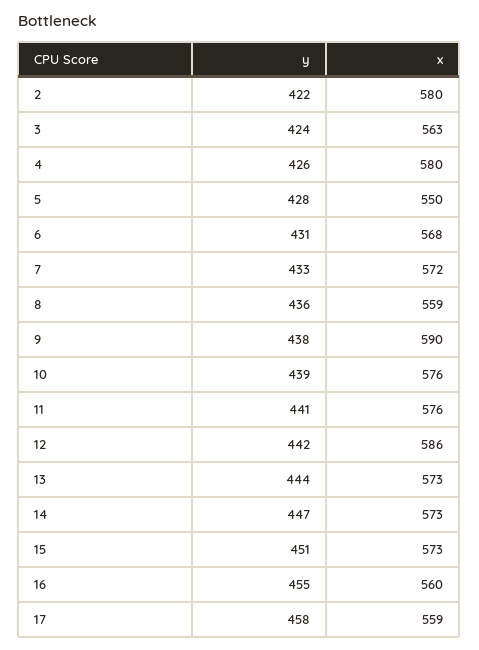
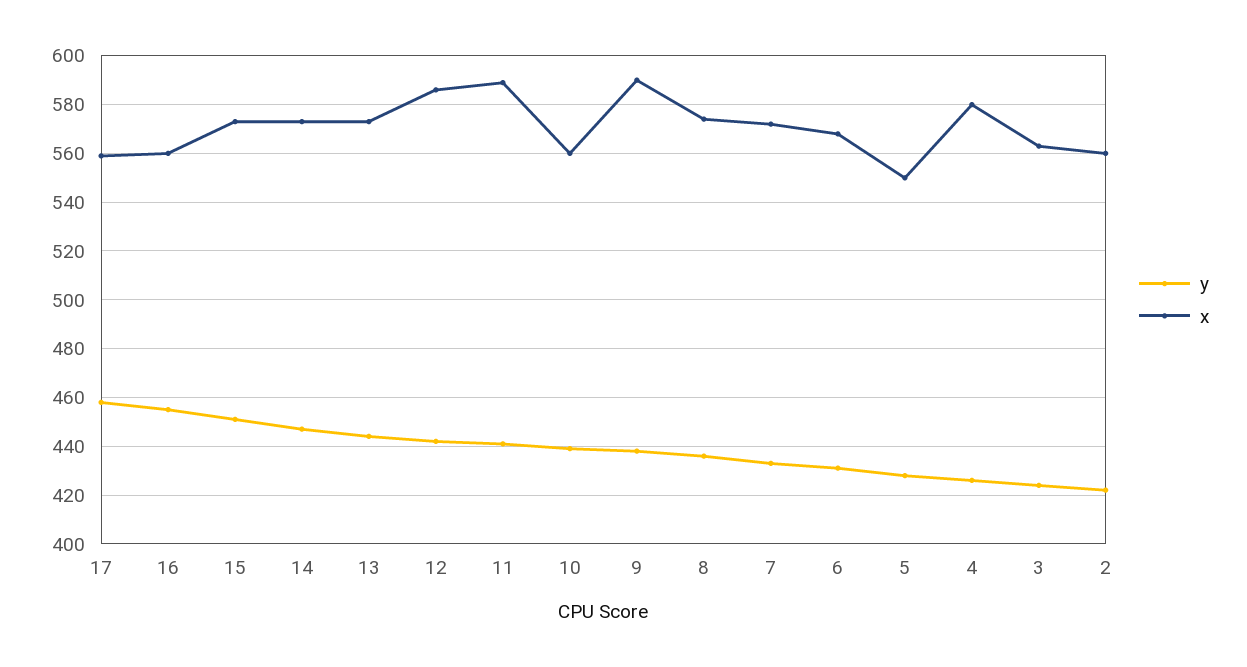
x, 2: 580 -> 560
x, 8: 559 -> 575
x, 10: 576 -> 560
x, 11: 576 -> 590

